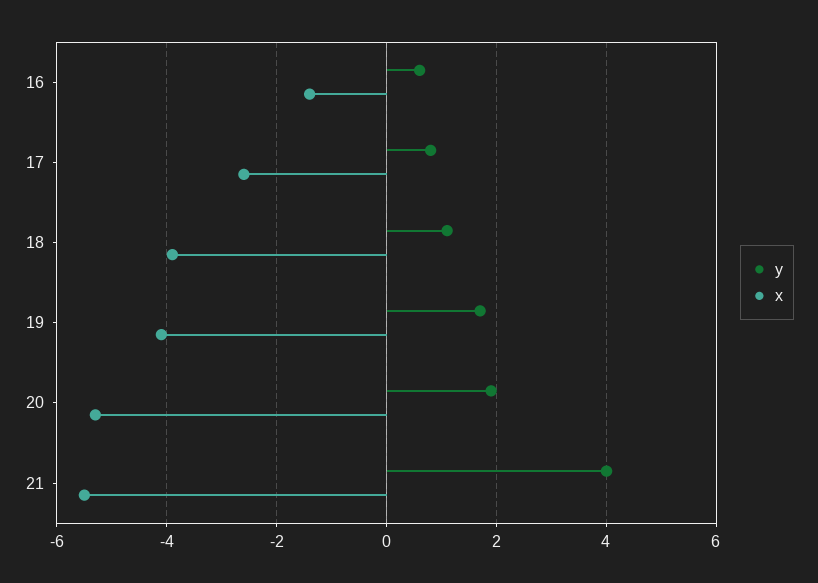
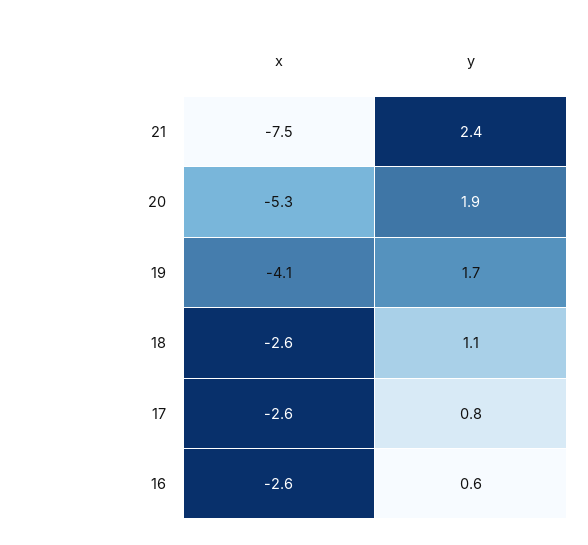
x, 16: -1.5 -> -2.6
x, 18: -4 -> -2.6
y, 21: 4 -> 2.4
x, 21: -5.5 -> -7.5

